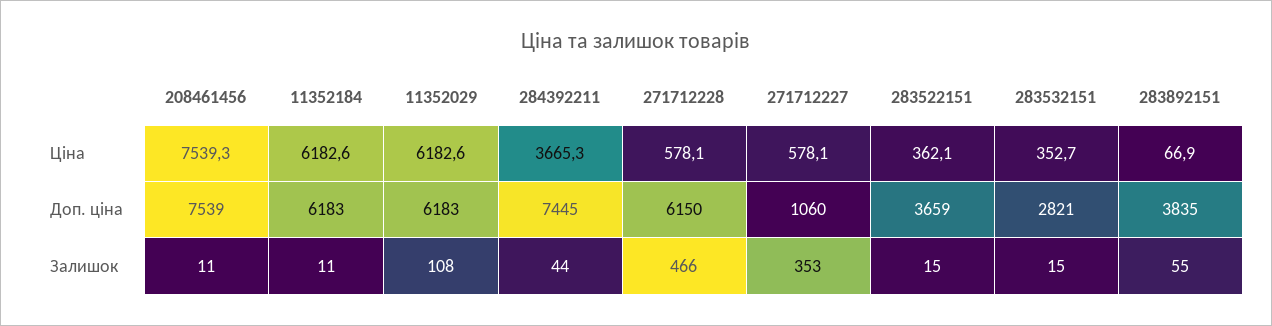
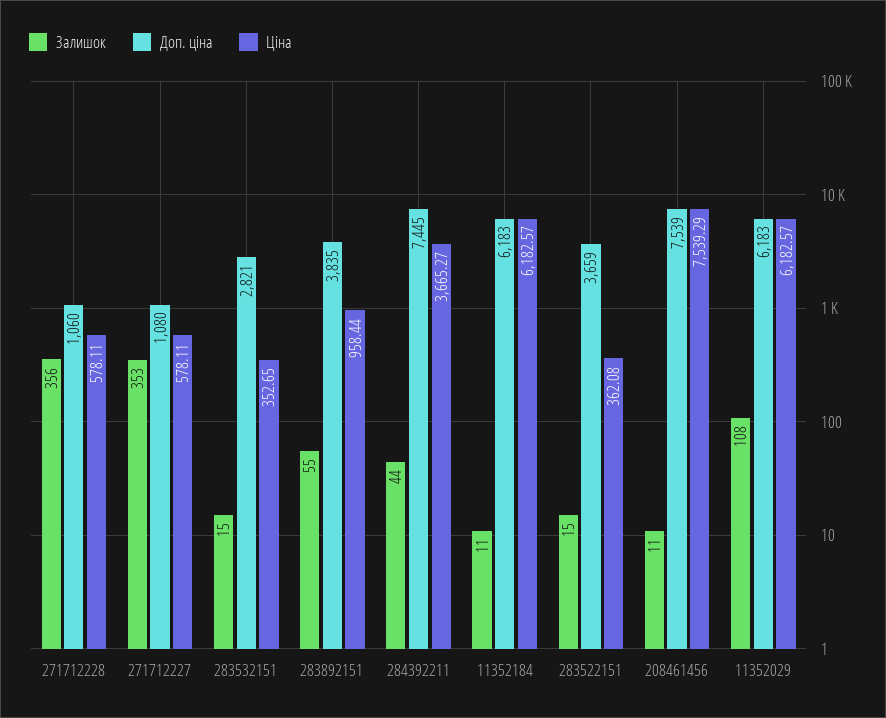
Ціна, 283892151: 66.9 -> 958.44
Доп. ціна, 271712228: 6150 -> 1060
Доп. ціна, 271712227: 1060 -> 1080
Залишок, 271712228: 466 -> 356

